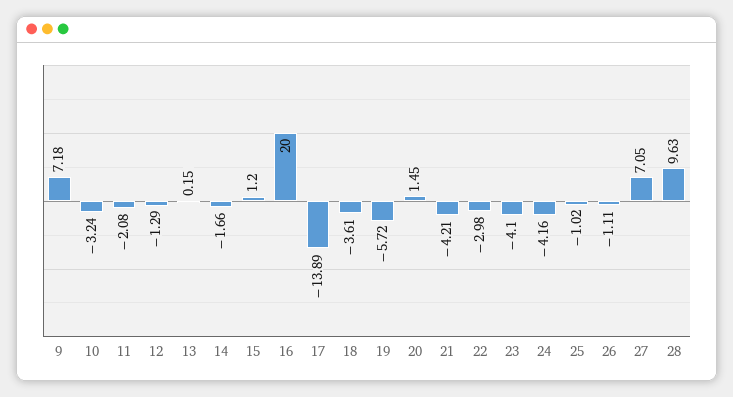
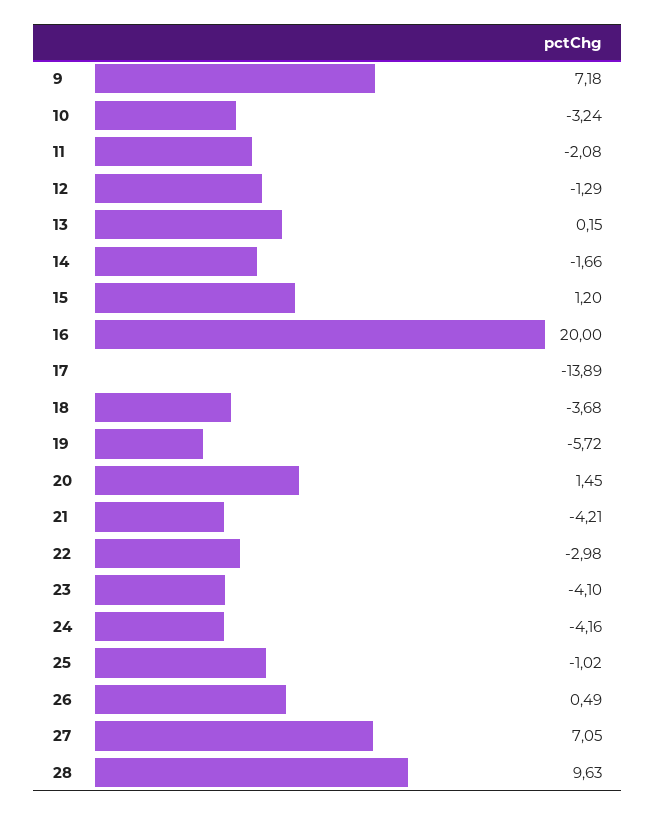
18: -3.61 -> -3.68
26: -1.11 -> 0.49

